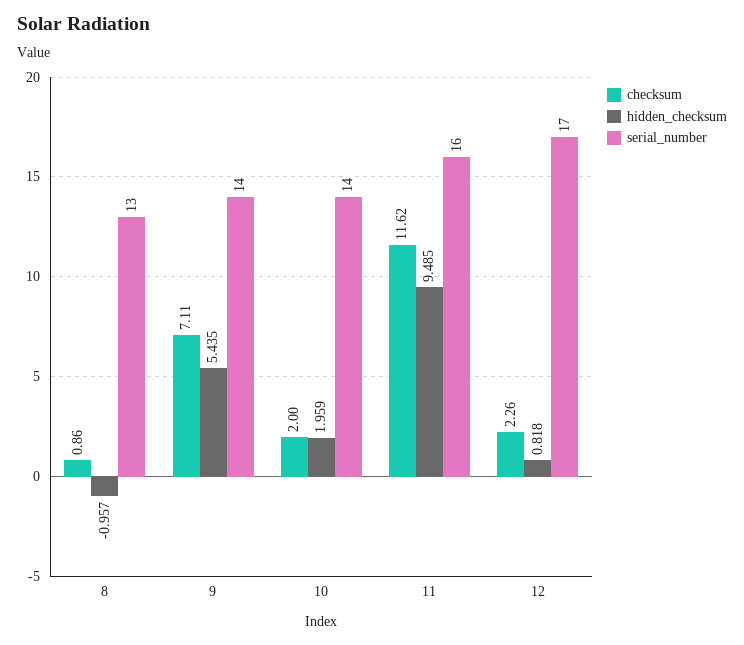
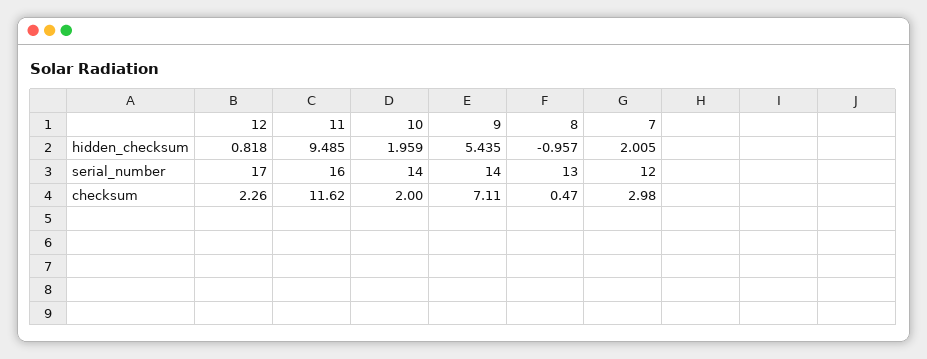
checksum, 8: 0.86 -> 0.47
hidden_checksum, 7: none -> 2.005
serial_number, 7: none -> 12
checksum, 7: none -> 2.98

